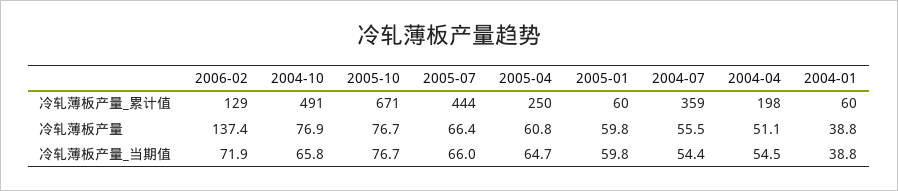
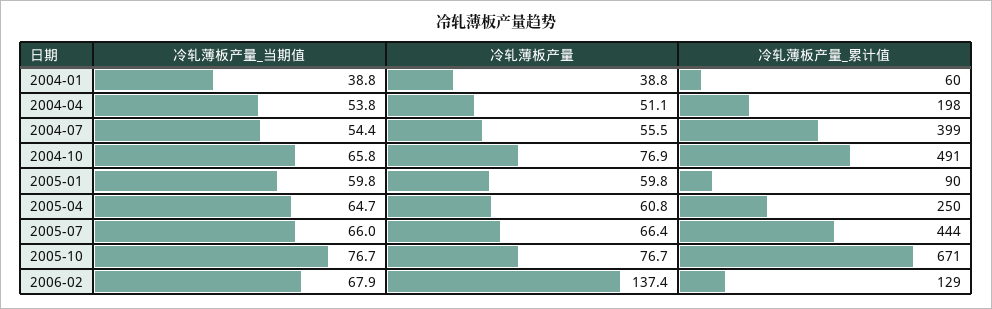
2005-01, 冷轧薄板产量_累计值: 60 -> 90
2004-07, 冷轧薄板产量_累计值: 359 -> 399
2006-02, 冷轧薄板产量_当期值: 71.9 -> 67.9
2004-04, 冷轧薄板产量_当期值: 54.5 -> 53.8

